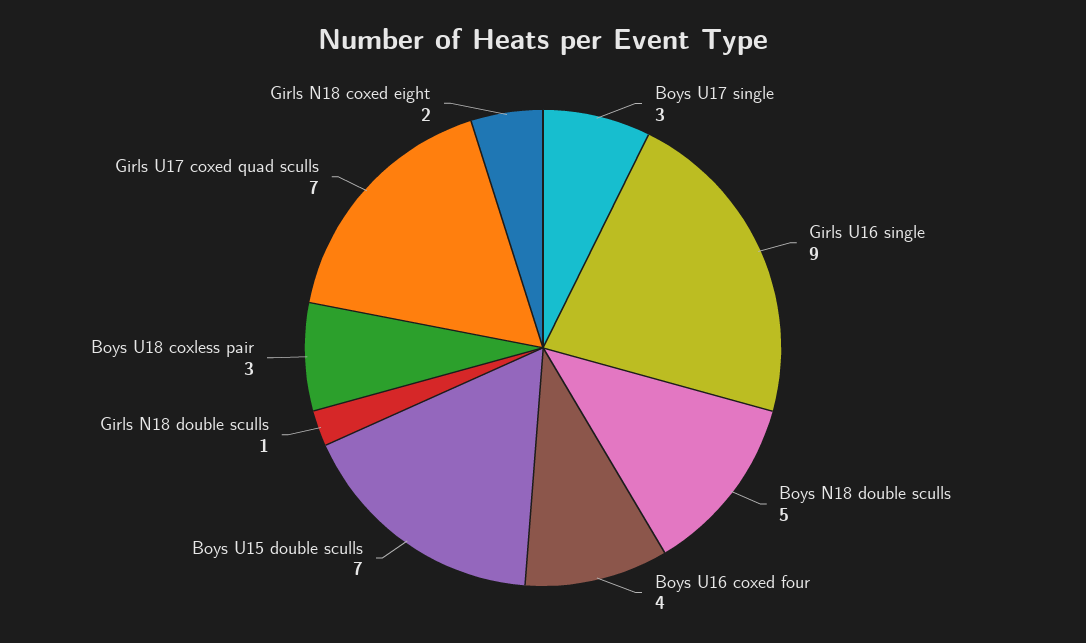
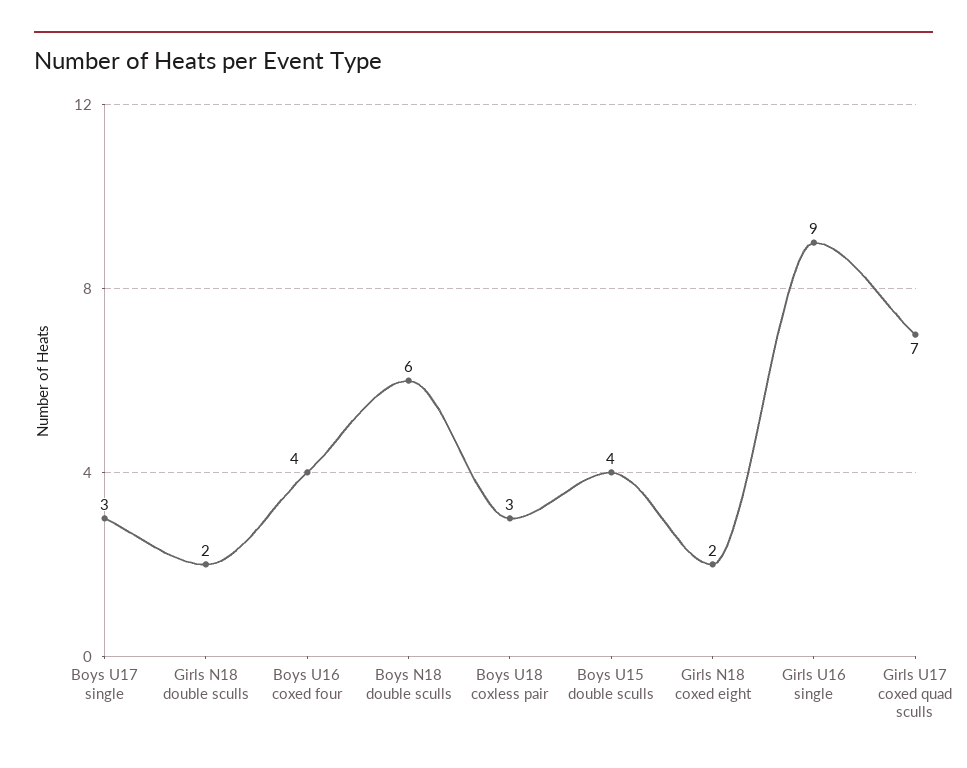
Boys N18 double sculls: 5 -> 6
Boys U15 double sculls: 7 -> 4
Girls N18 double sculls: 1 -> 2

